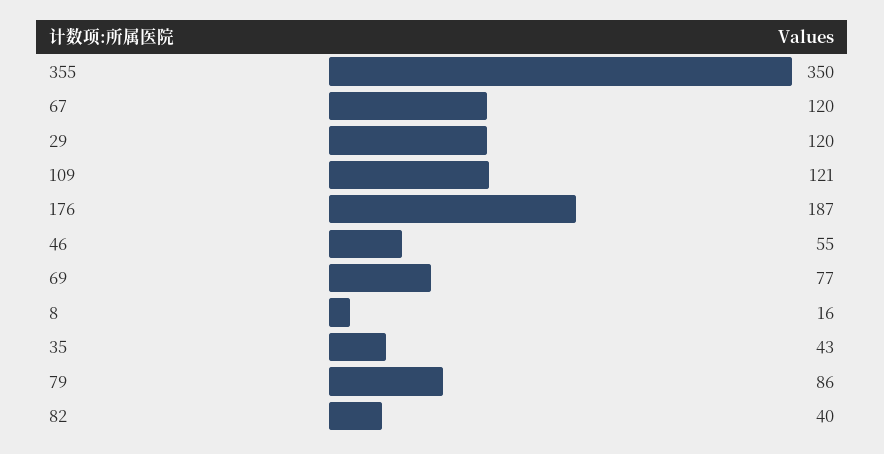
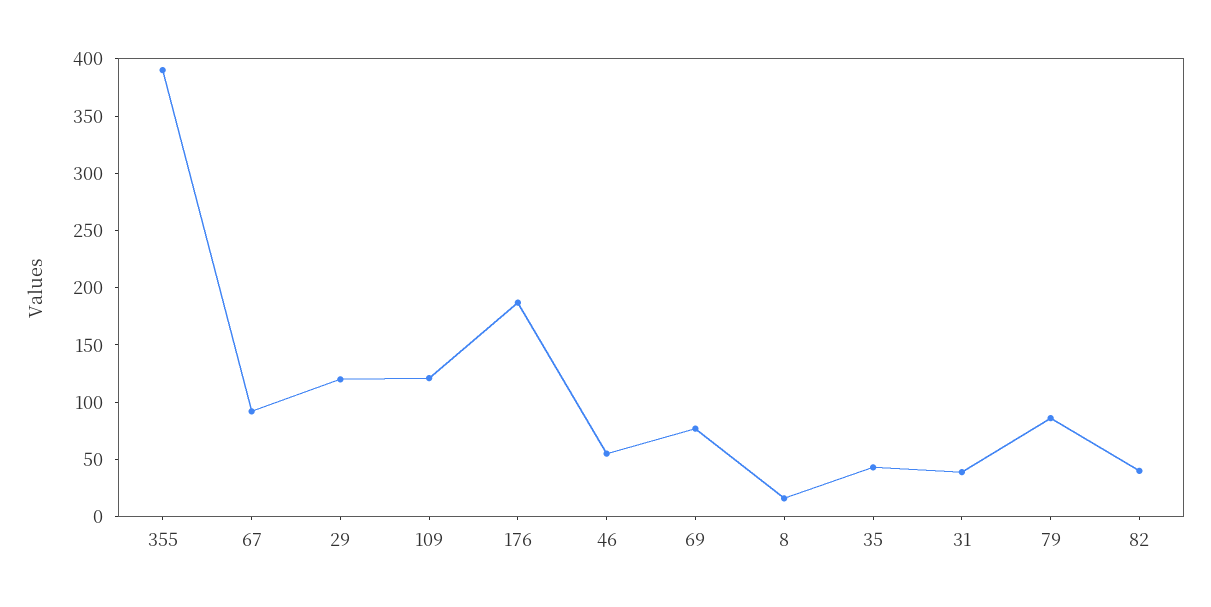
355: 350 -> 390
67: 120 -> 90
31: none -> 40

